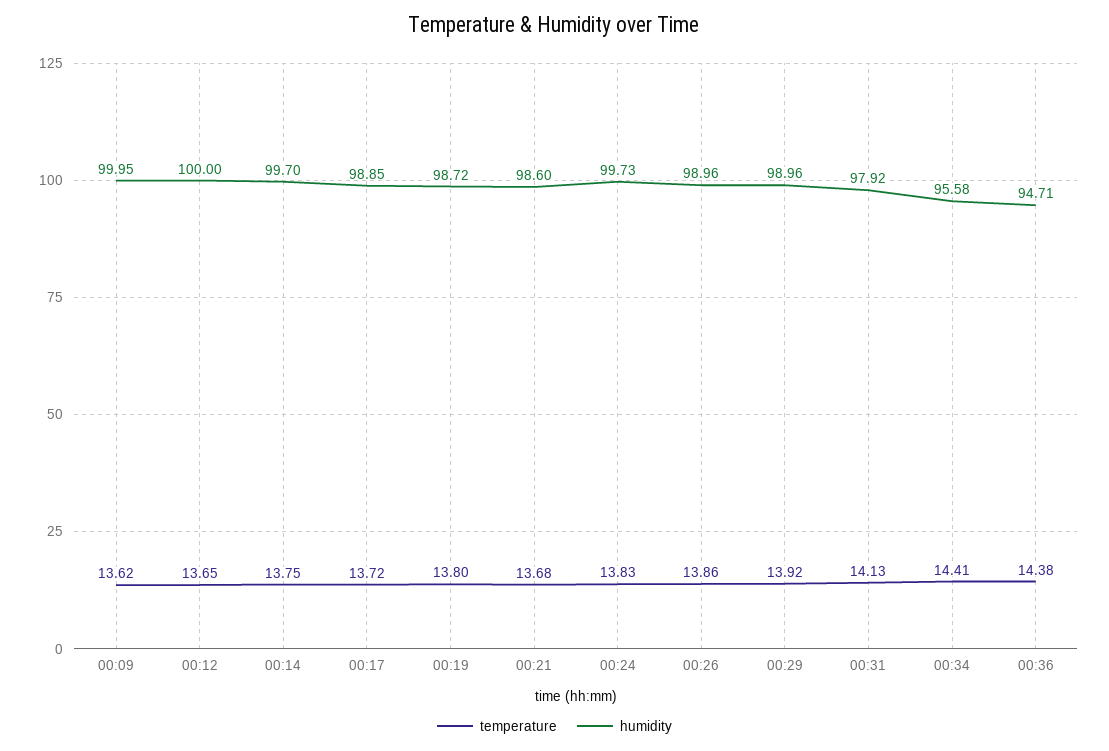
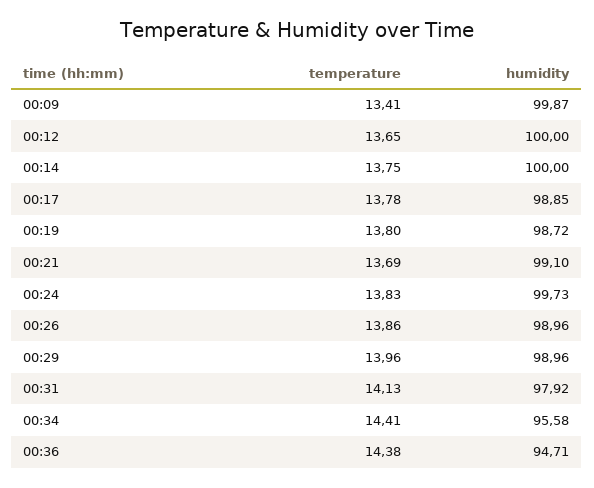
temperature, 00:09: 13.62 -> 13.41
humidity, 00:09: 99.95 -> 99.87
humidity, 00:14: 99.7 -> 100
temperature, 00:17: 13.72 -> 13.78
temperature, 00:21: 13.68 -> 13.69
humidity, 00:21: 98.6 -> 99.1
temperature, 00:29: 13.92 -> 13.96

